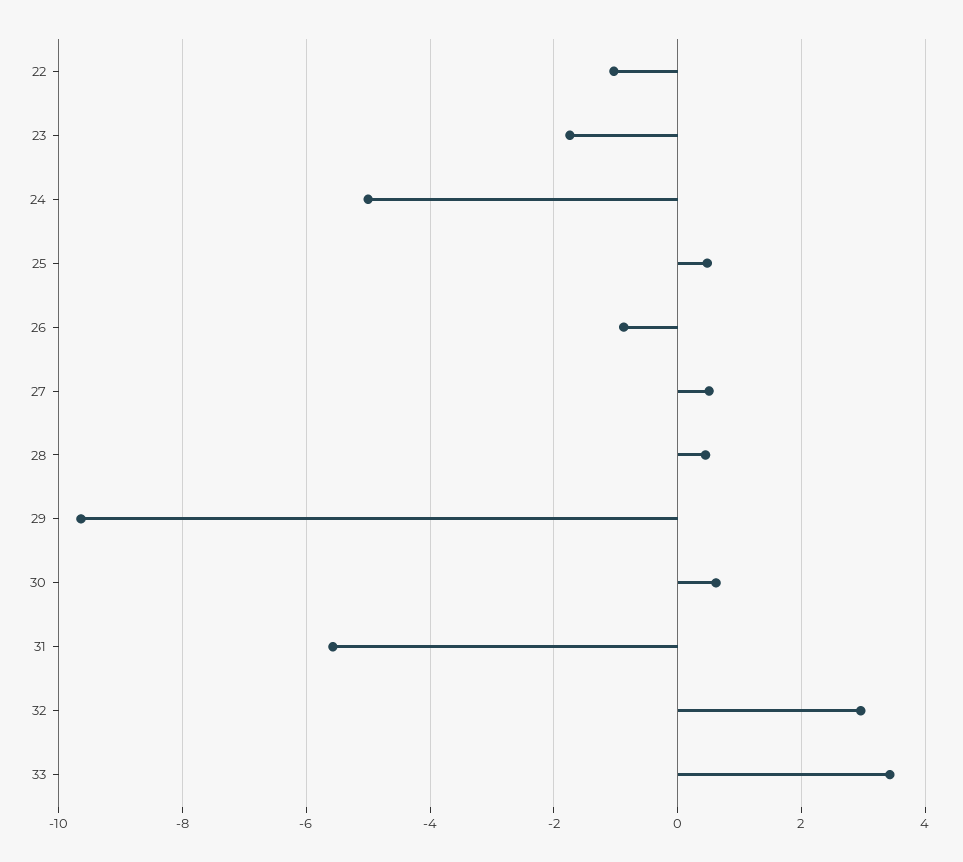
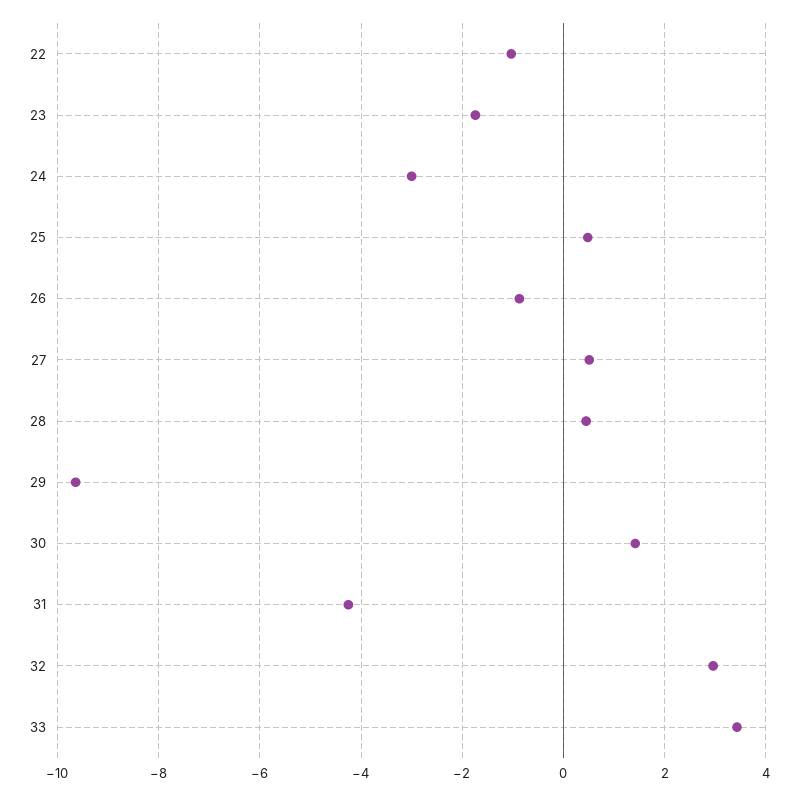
24: -5 -> -3
30: 0.6 -> 1.4
31: -5.6 -> -4.2

